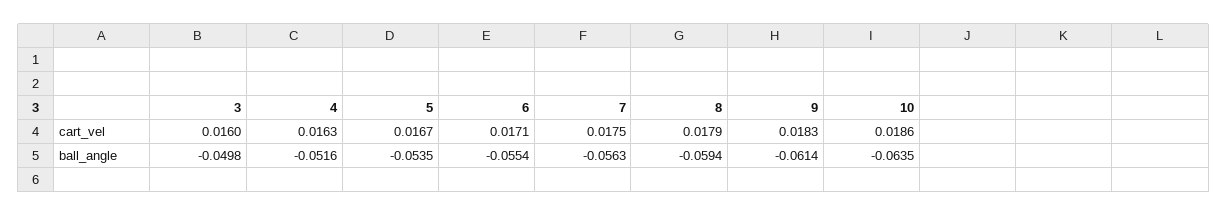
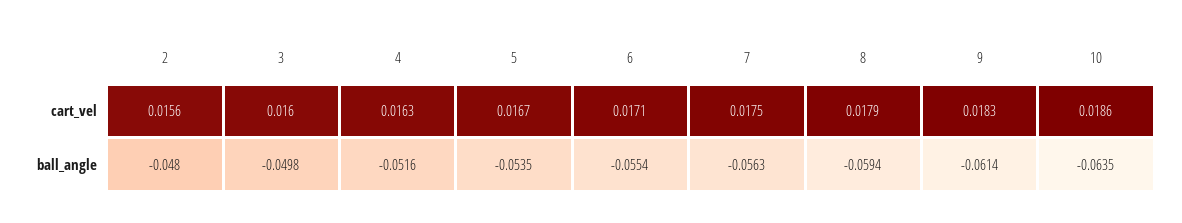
2, cart_vel: none -> 0.0156
2, ball_angle: none -> -0.048

